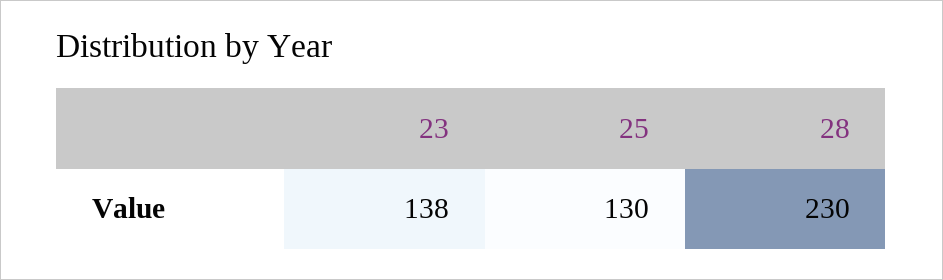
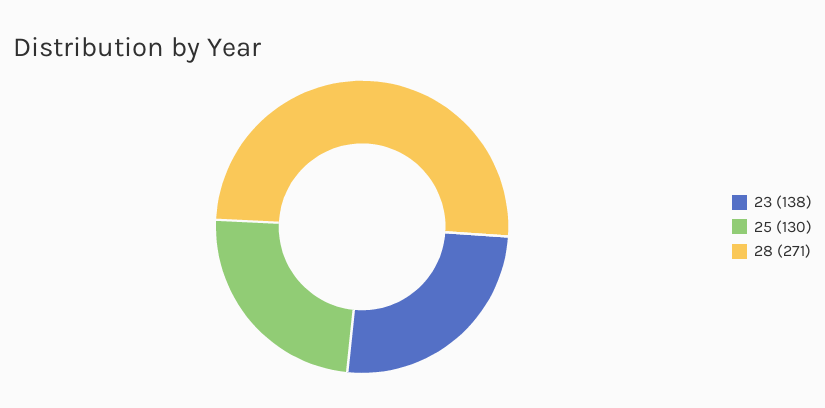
28: 230 -> 271

